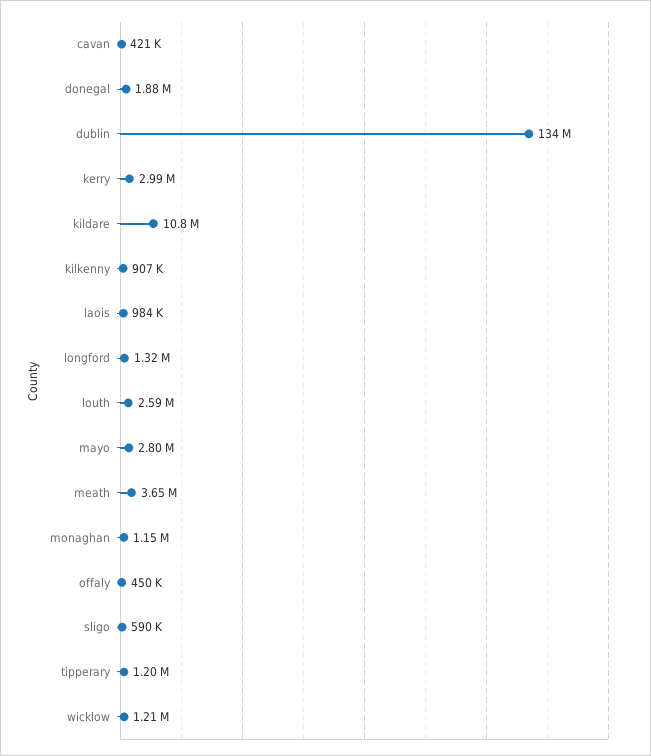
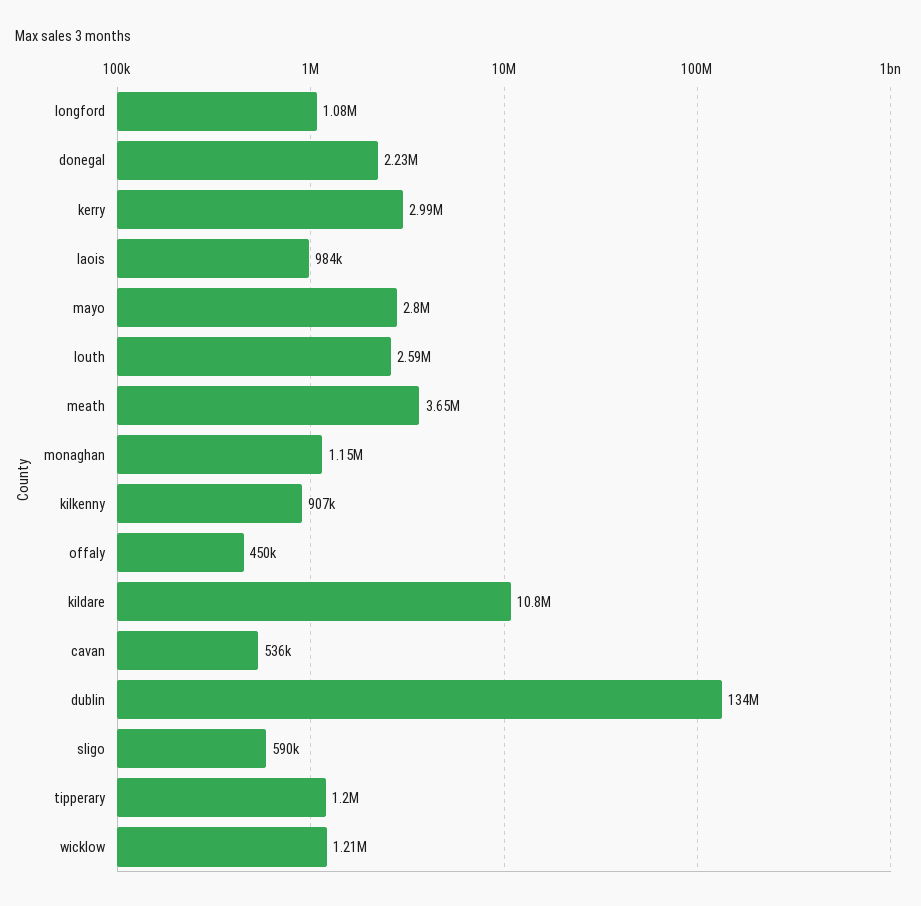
cavan: 421000 -> 536000
donegal: 1880000 -> 2230000
longford: 1320000 -> 1080000

